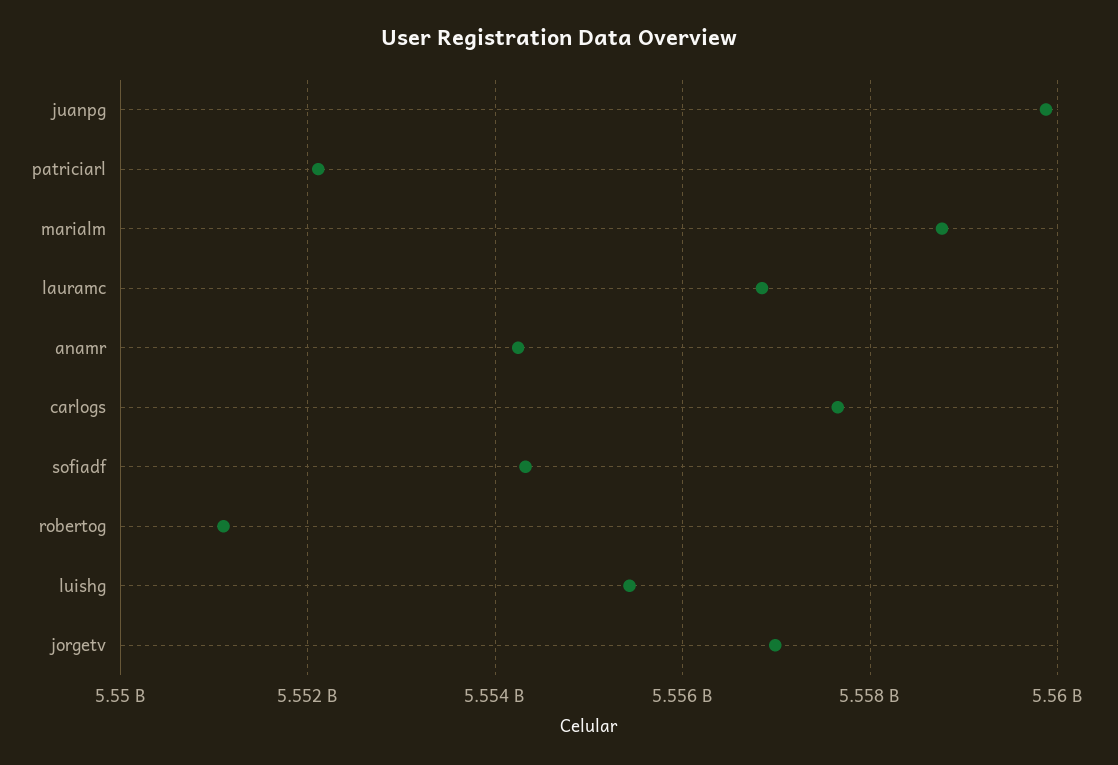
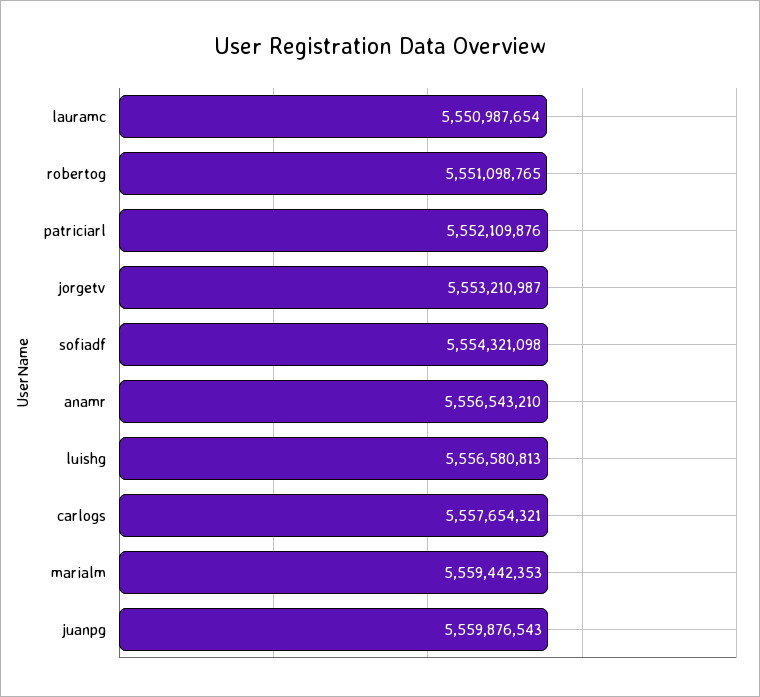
marialm: 5558800000 -> 5559442353
lauramc: 5556800000 -> 5550987654
anamr: 5554200000 -> 5556543210
luishg: 5555400000 -> 5556580813
jorgetv: 5557000000 -> 5553210987

